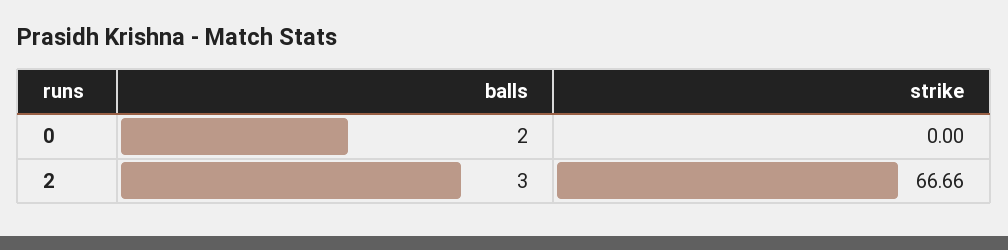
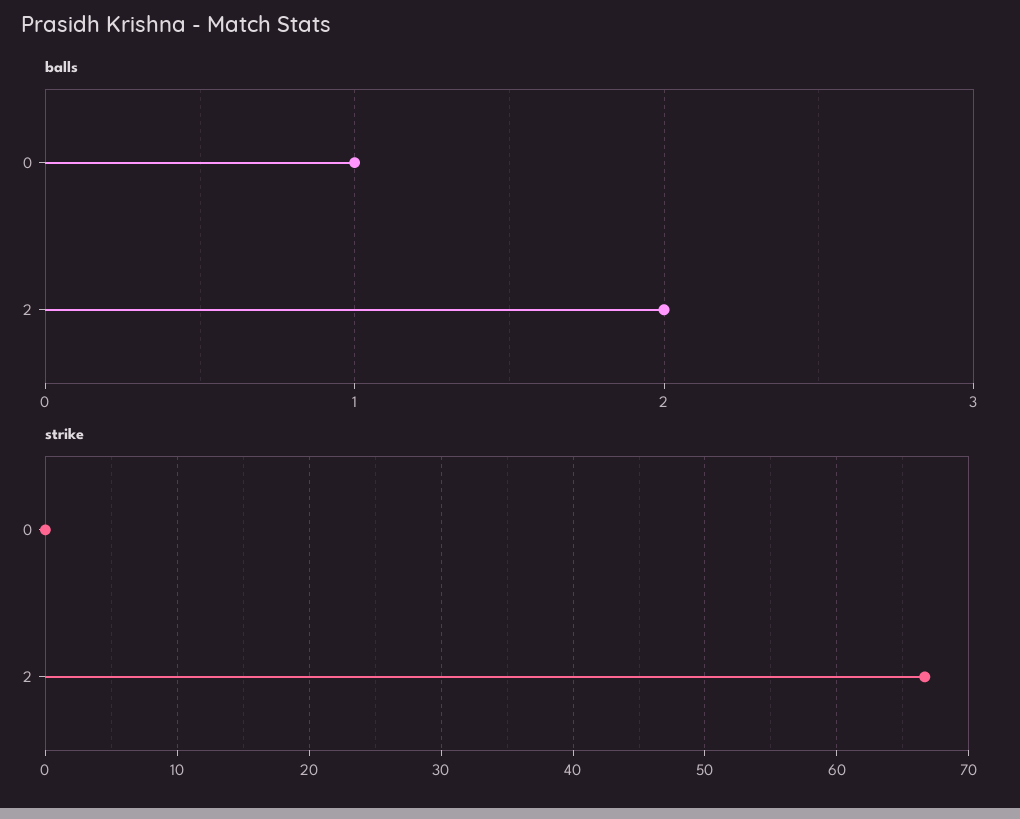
balls, 0: 2 -> 1
balls, 2: 3 -> 2

